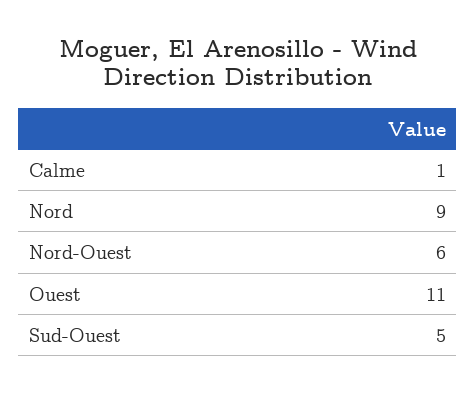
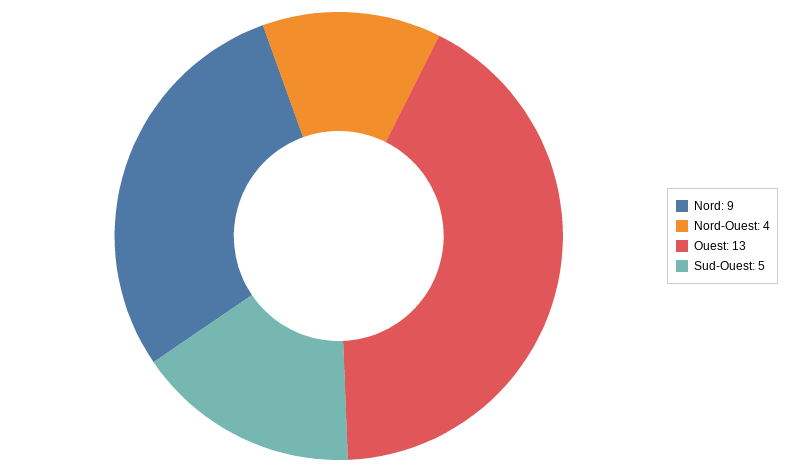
Calme: 1 -> none
Nord-Ouest: 6 -> 4
Ouest: 11 -> 13

